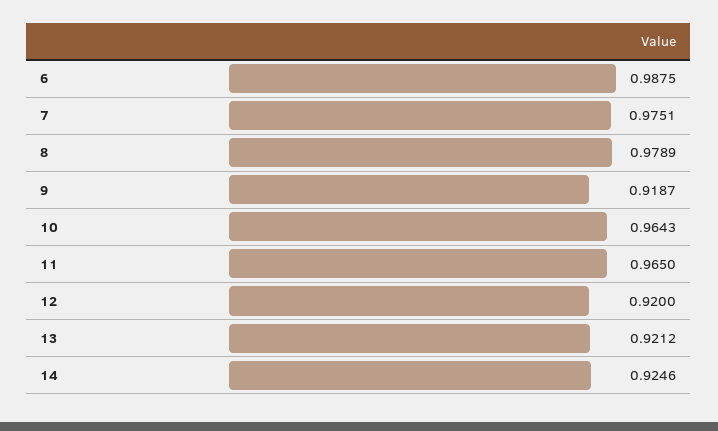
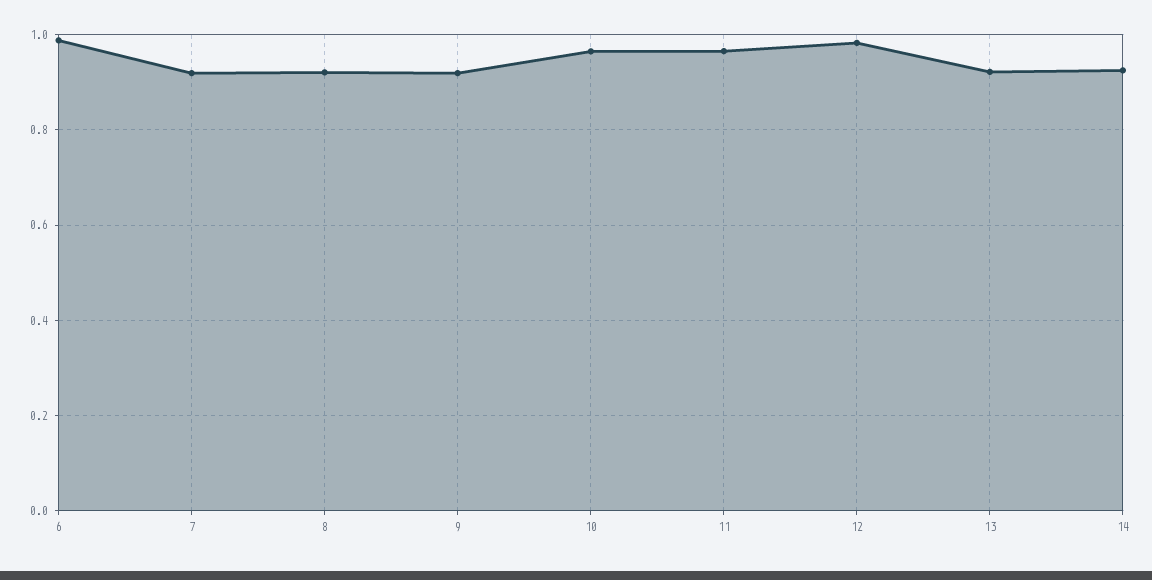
7: 0.9751 -> 0.92
8: 0.9789 -> 0.92
12: 0.92 -> 0.98

